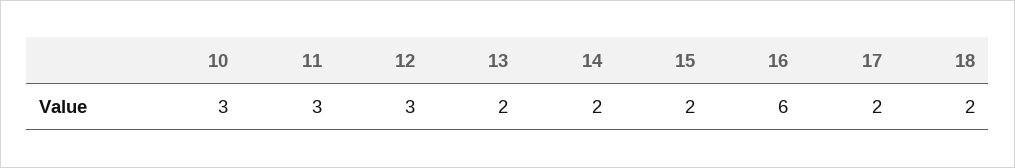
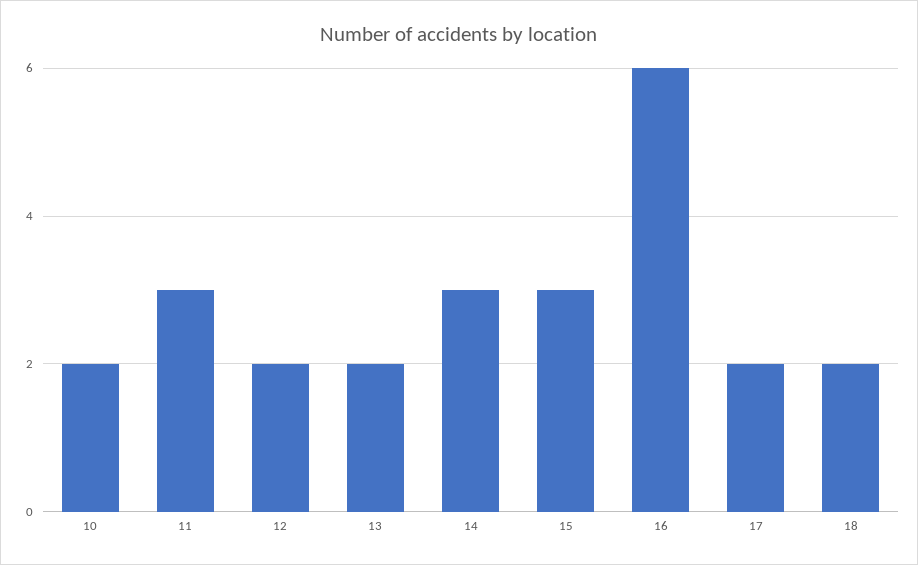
10: 3 -> 2
12: 3 -> 2
14: 2 -> 3
15: 2 -> 3

